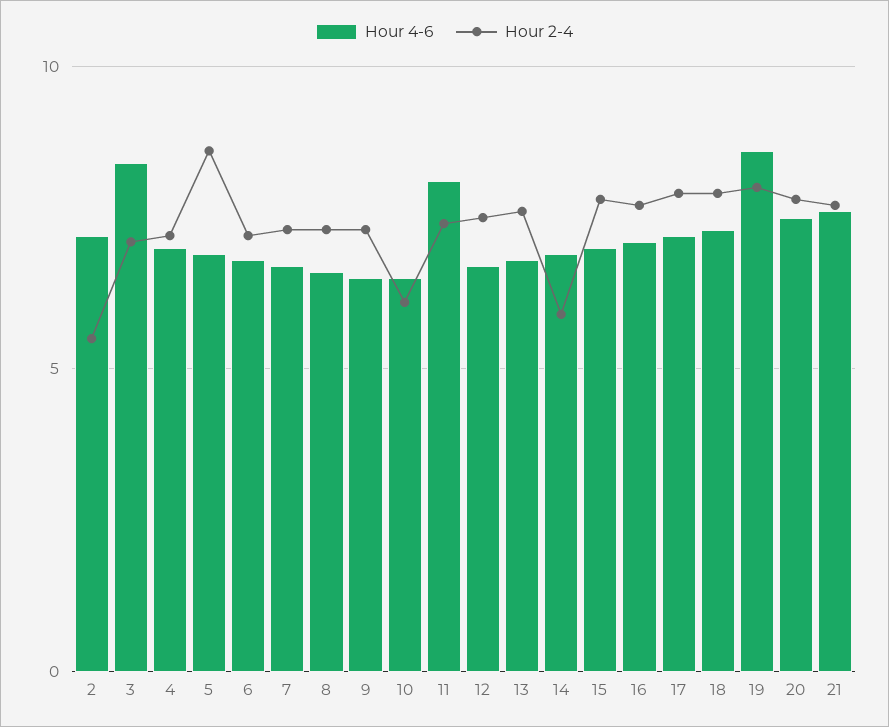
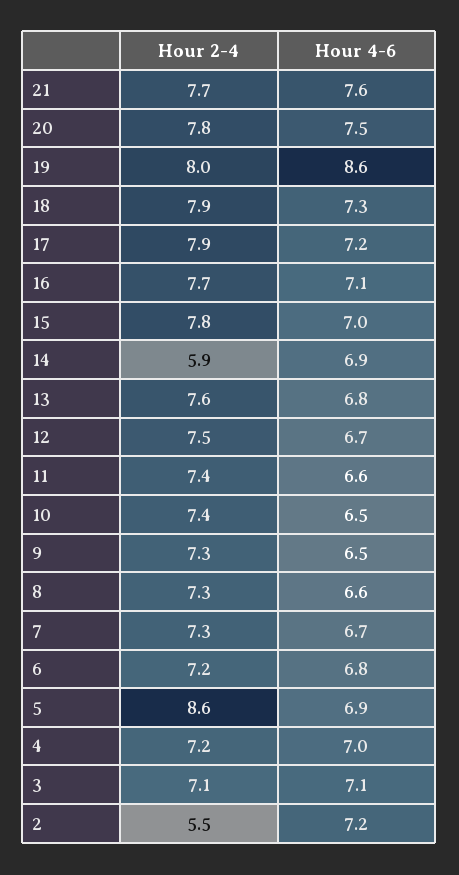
Hour 4-6, 3: 8.5 -> 7.1
Hour 2-4, 10: 6 -> 7.4
Hour 4-6, 11: 8 -> 6.6

